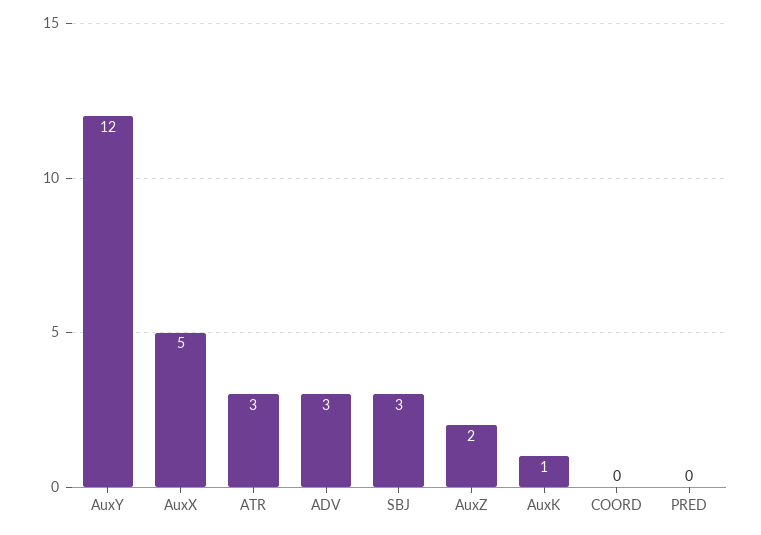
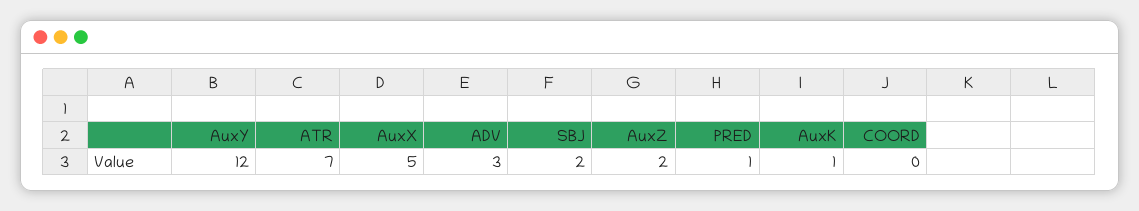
ATR: 3 -> 7
SBJ: 3 -> 2
PRED: 0 -> 1

